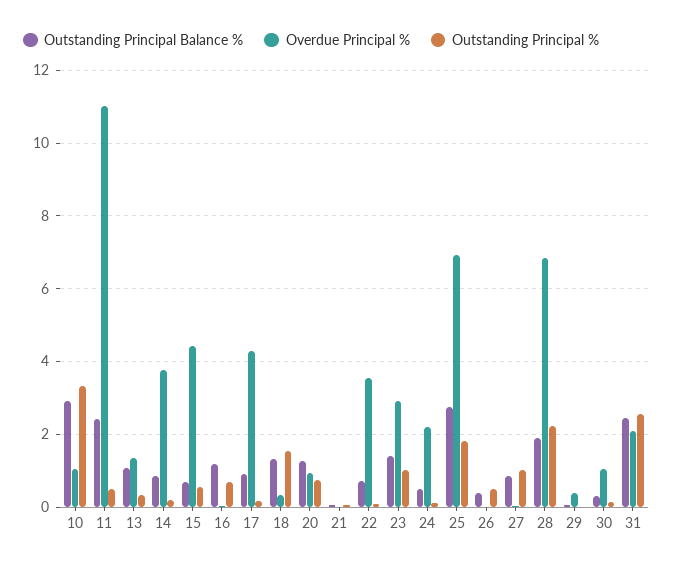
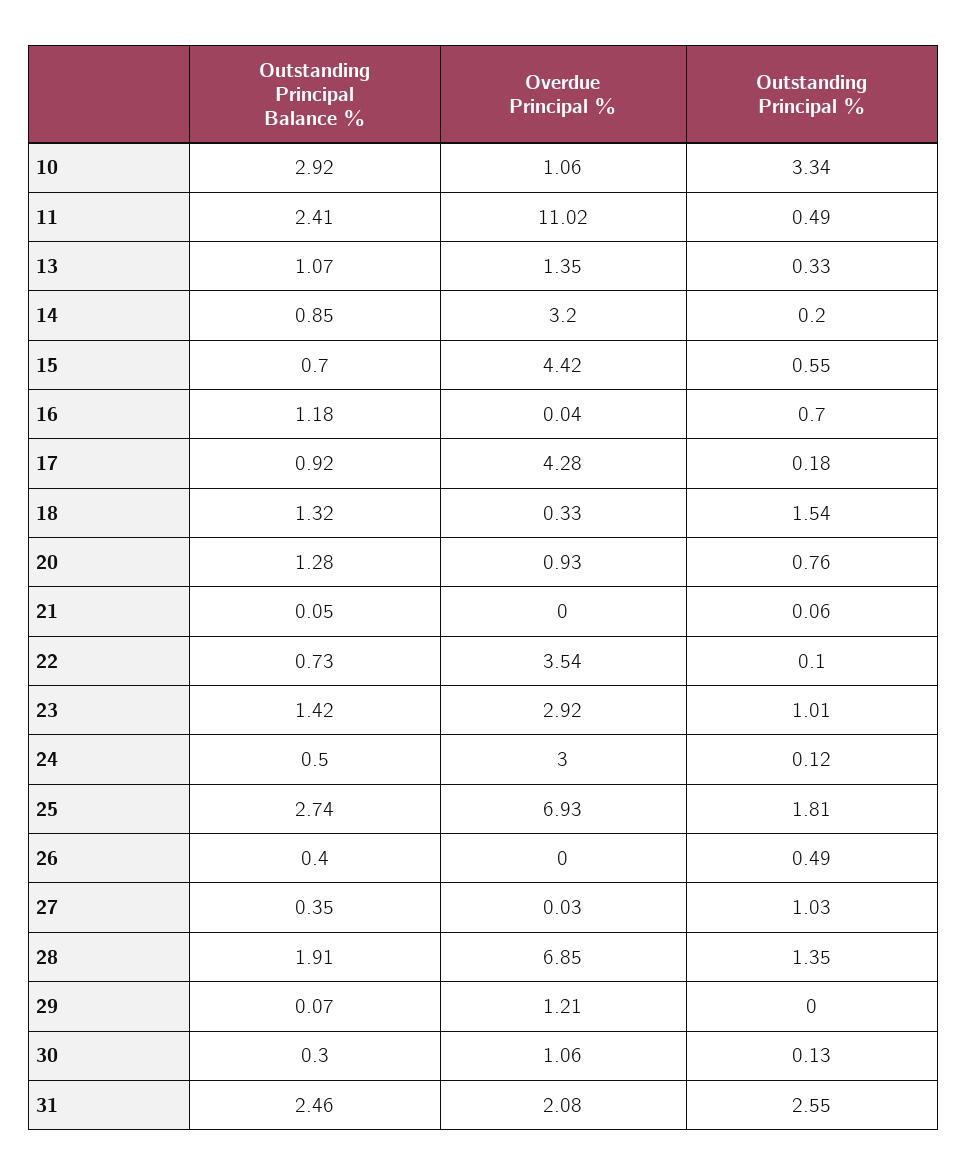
Overdue Principal %, 14: 3.8 -> 3.2
Overdue Principal %, 24: 2.2 -> 3
Outstanding Principal Balance %, 27: 0.8 -> 0.35
Outstanding Principal %, 28: 2.2 -> 1.35
Overdue Principal %, 29: 0.4 -> 1.21

